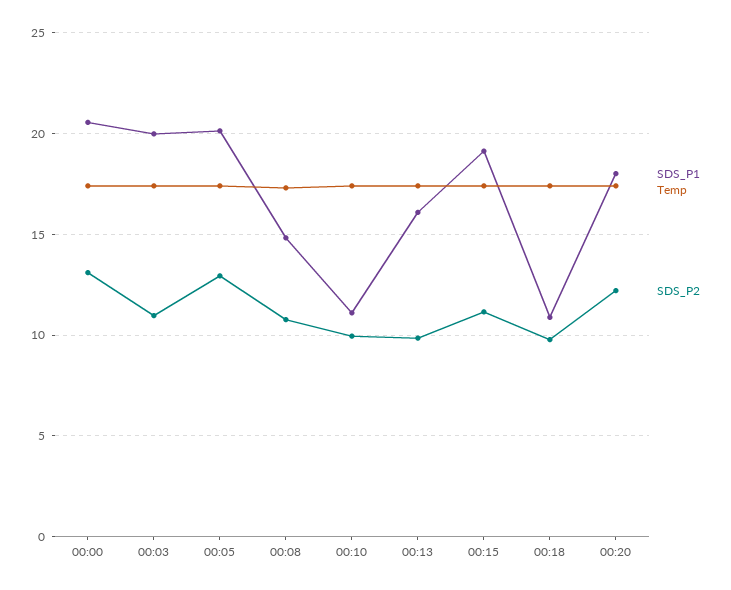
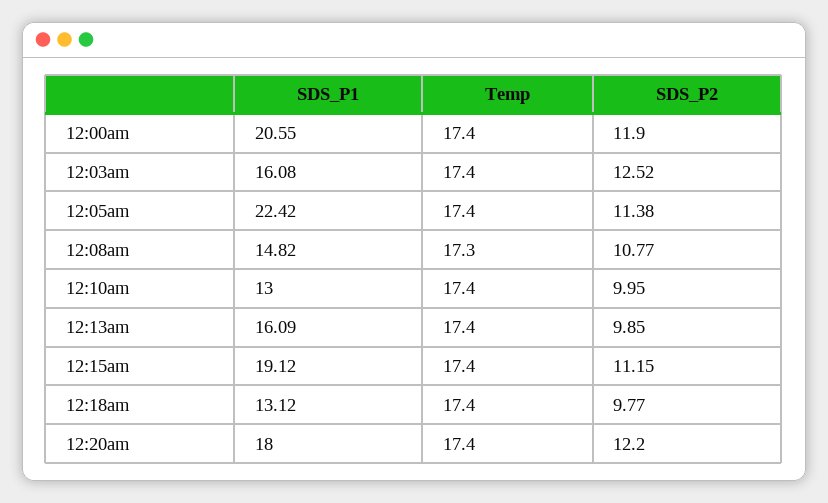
SDS_P2, 00:00: 13 -> 11.9
SDS_P1, 00:03: 20 -> 16.08
SDS_P2, 00:03: 11 -> 12.52
SDS_P1, 00:05: 20 -> 22.42
SDS_P2, 00:05: 13 -> 11.38
SDS_P1, 00:10: 11 -> 13
SDS_P1, 00:18: 11 -> 13.12

